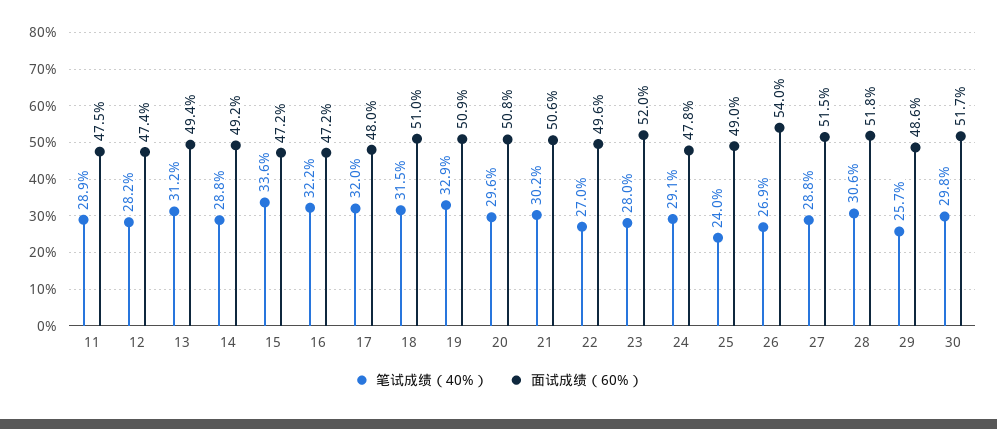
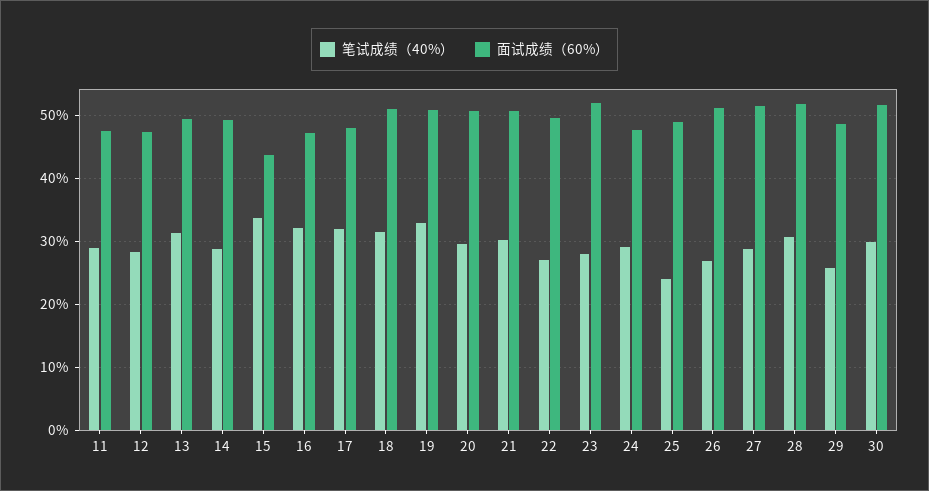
面试成绩（60%）, 15: 47.2 -> 44
面试成绩（60%）, 26: 54 -> 51

